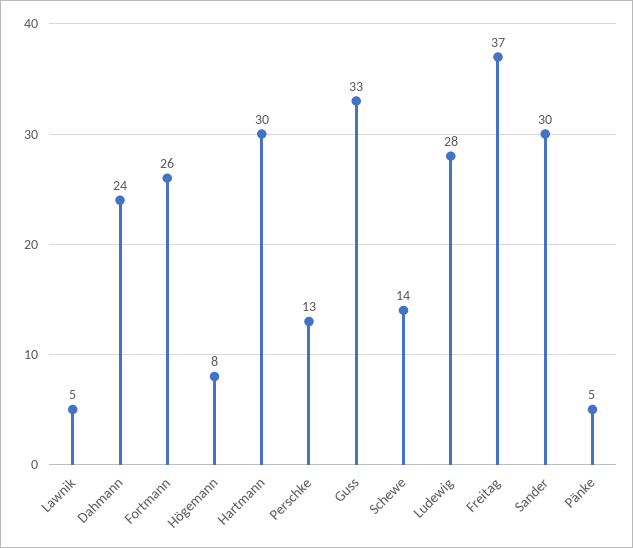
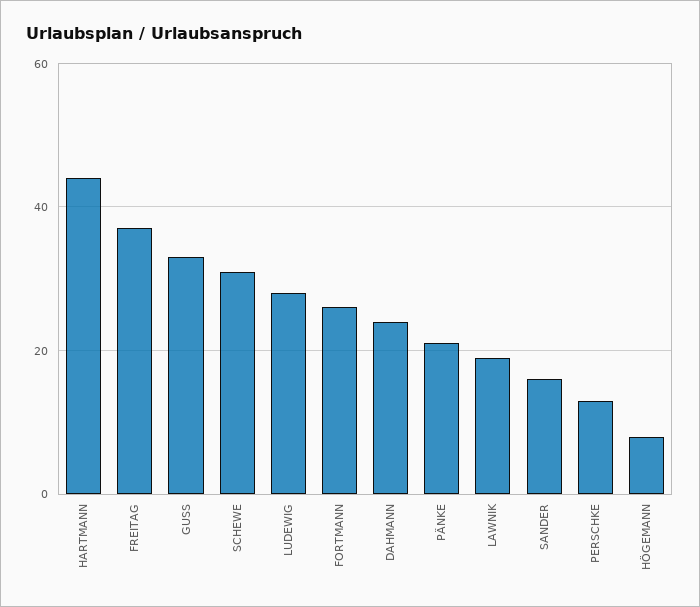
Lawnik: 5 -> 20
Hartmann: 30 -> 45
Schewe: 14 -> 30
Sander: 30 -> 15
Pänke: 5 -> 20

